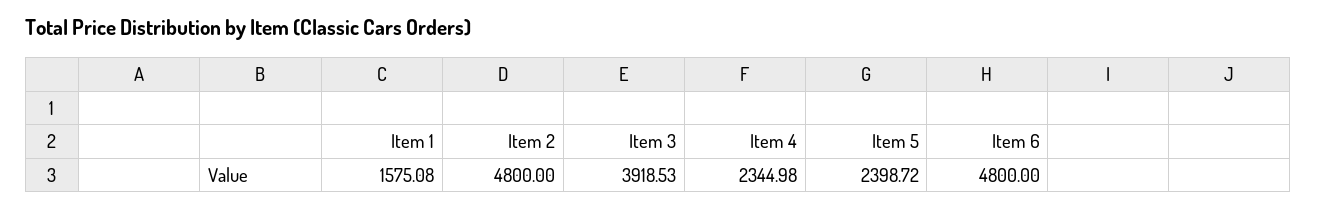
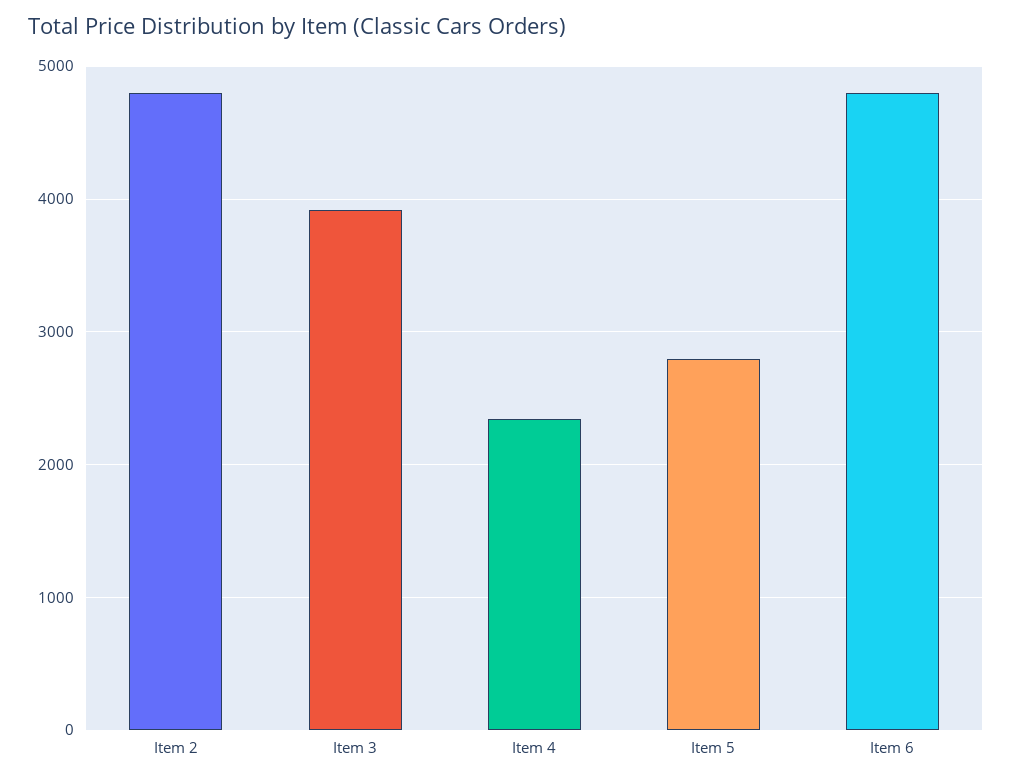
Item 1: 1575.08 -> none
Item 5: 2398.72 -> 2800

